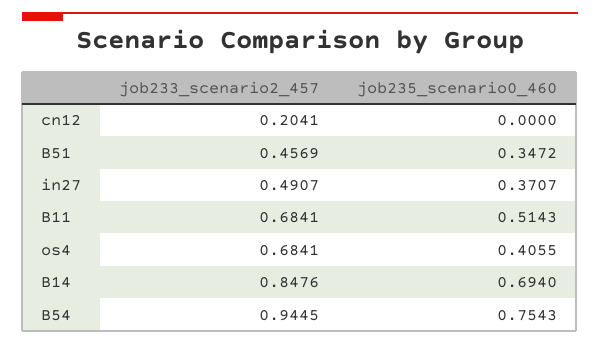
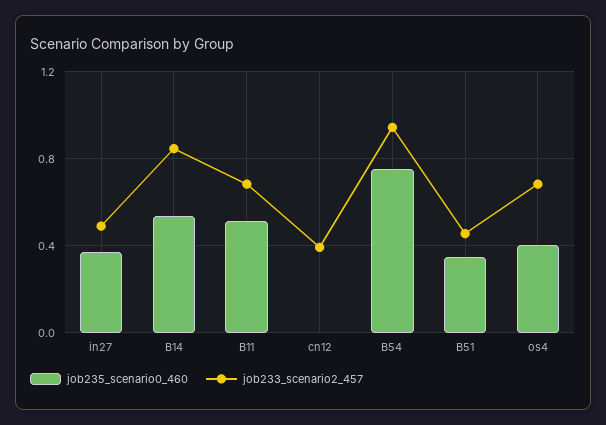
job233_scenario2_457, cn12: 0.2041 -> 0.4
job235_scenario0_460, B14: 0.694 -> 0.55

